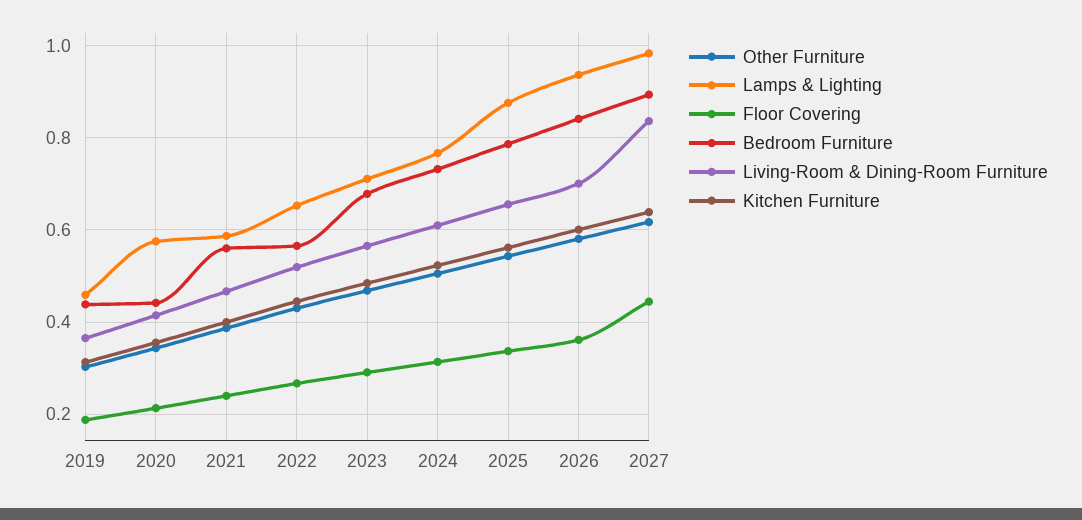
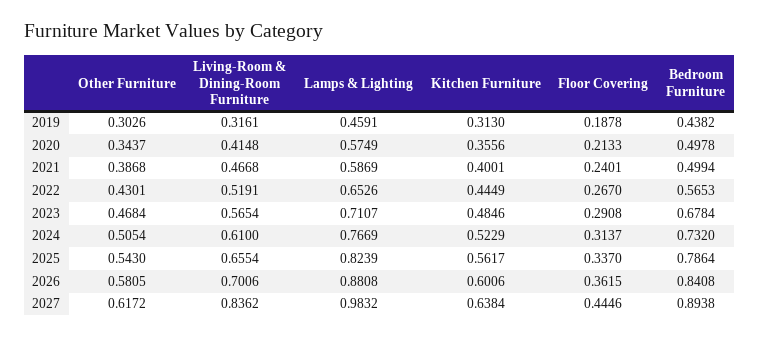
Living-Room & Dining-Room Furniture, 2019: 0.36 -> 0.3161
Bedroom Furniture, 2020: 0.44 -> 0.4978
Bedroom Furniture, 2021: 0.56 -> 0.4994
Lamps & Lighting, 2025: 0.88 -> 0.8239
Lamps & Lighting, 2026: 0.94 -> 0.8808

